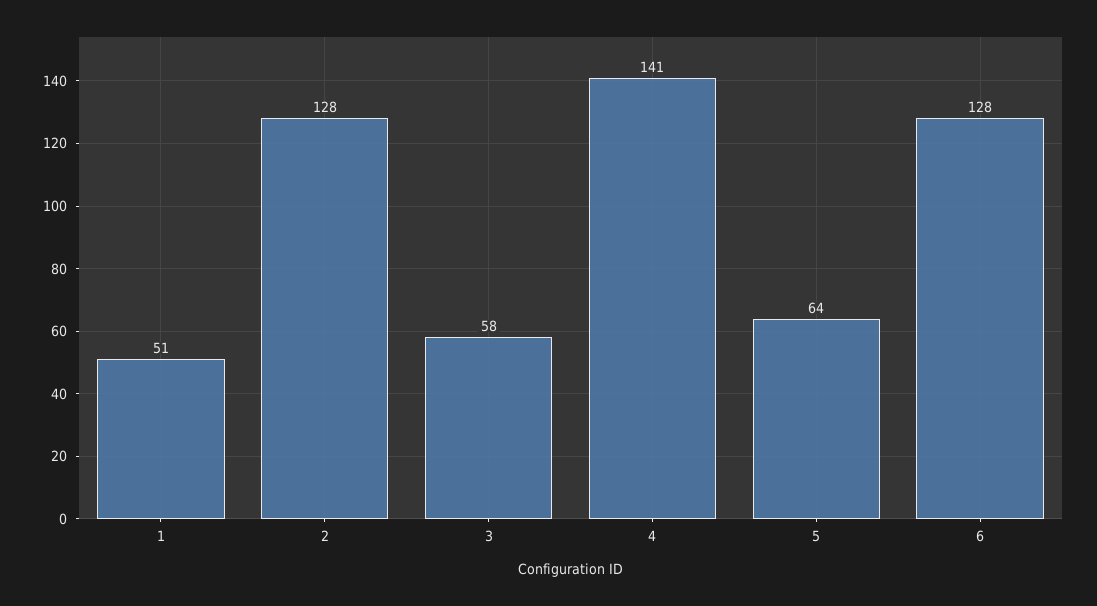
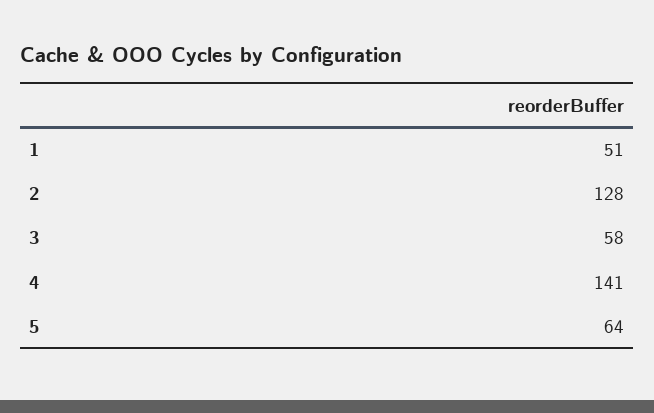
6: 128 -> none

